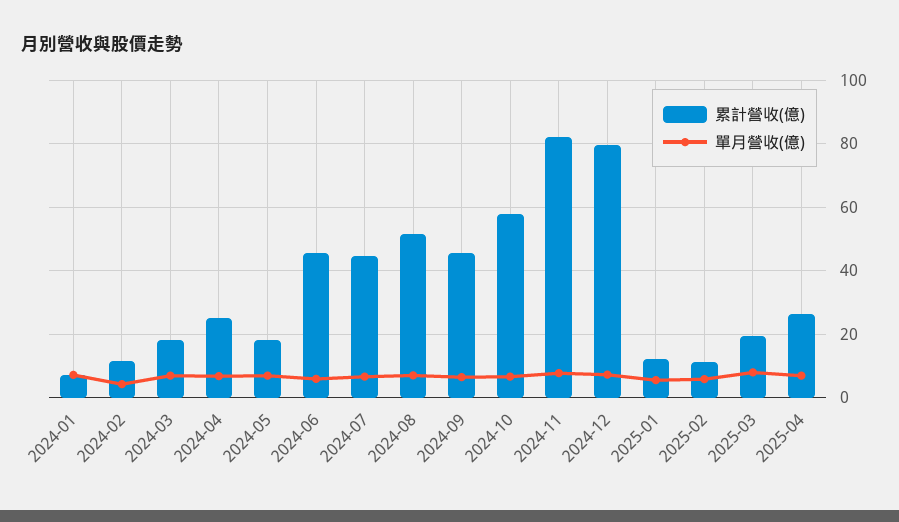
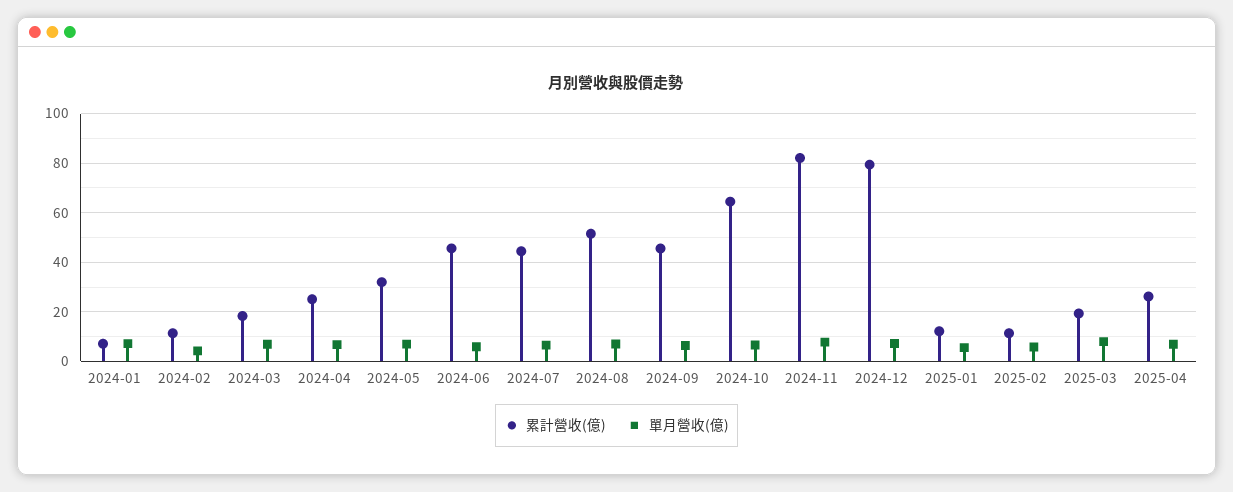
累計營收(億), 2024-05: 18 -> 32.5
累計營收(億), 2024-10: 58 -> 65

